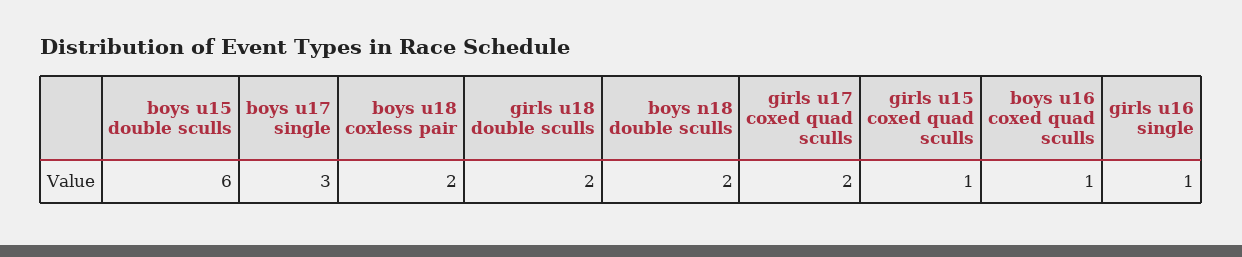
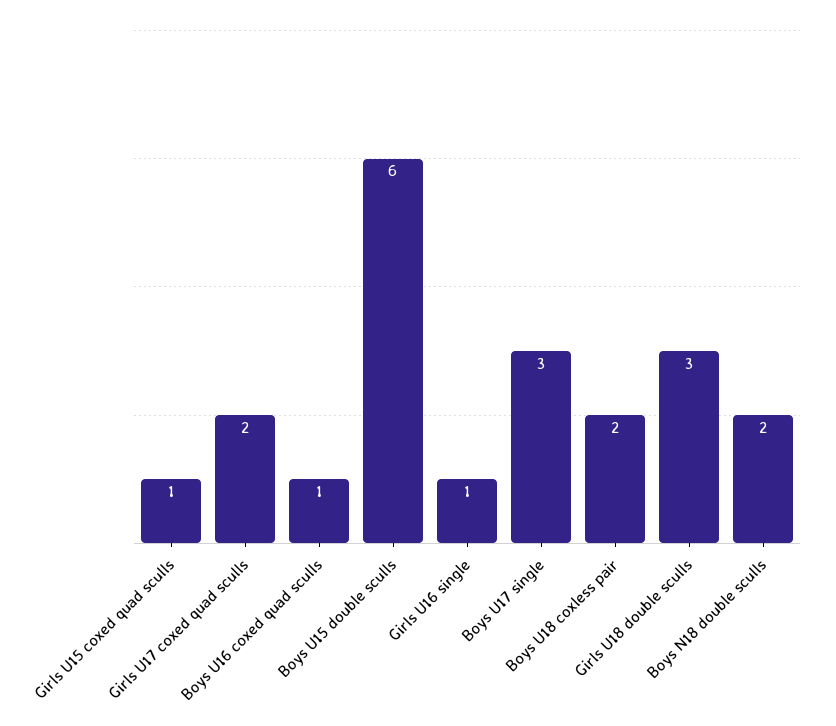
girls u18 double sculls: 2 -> 3

